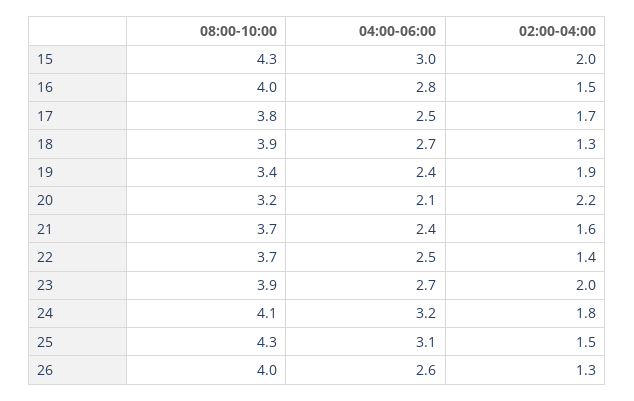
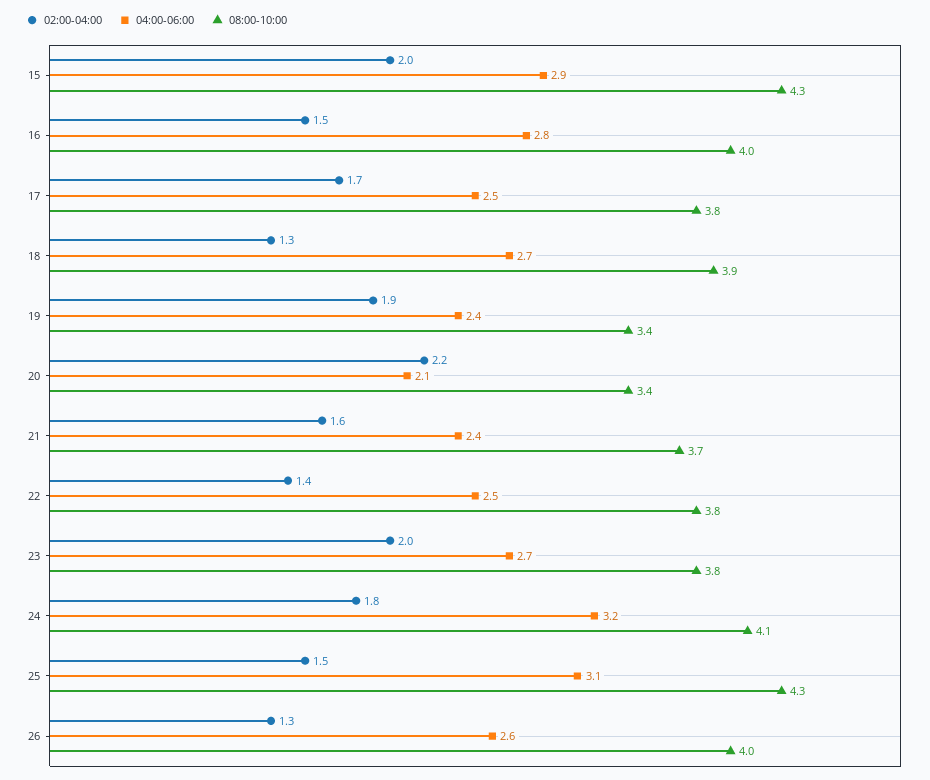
04:00-06:00, 15: 3 -> 2.9
08:00-10:00, 20: 3.2 -> 3.4
08:00-10:00, 22: 3.7 -> 3.8
08:00-10:00, 23: 3.9 -> 3.8

